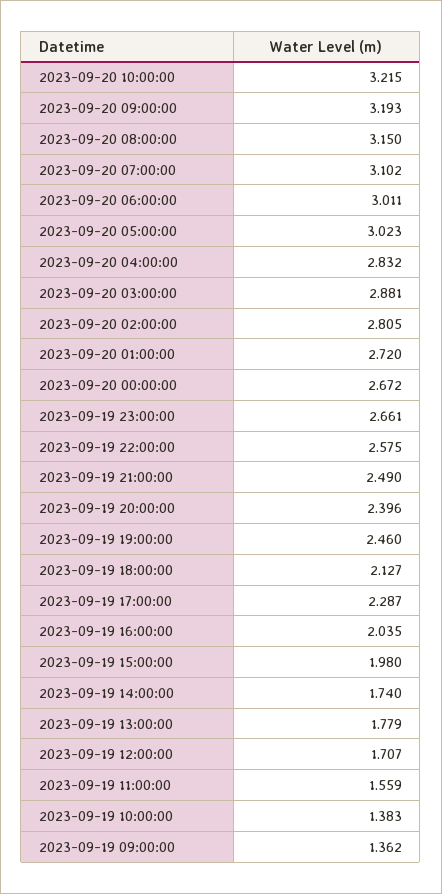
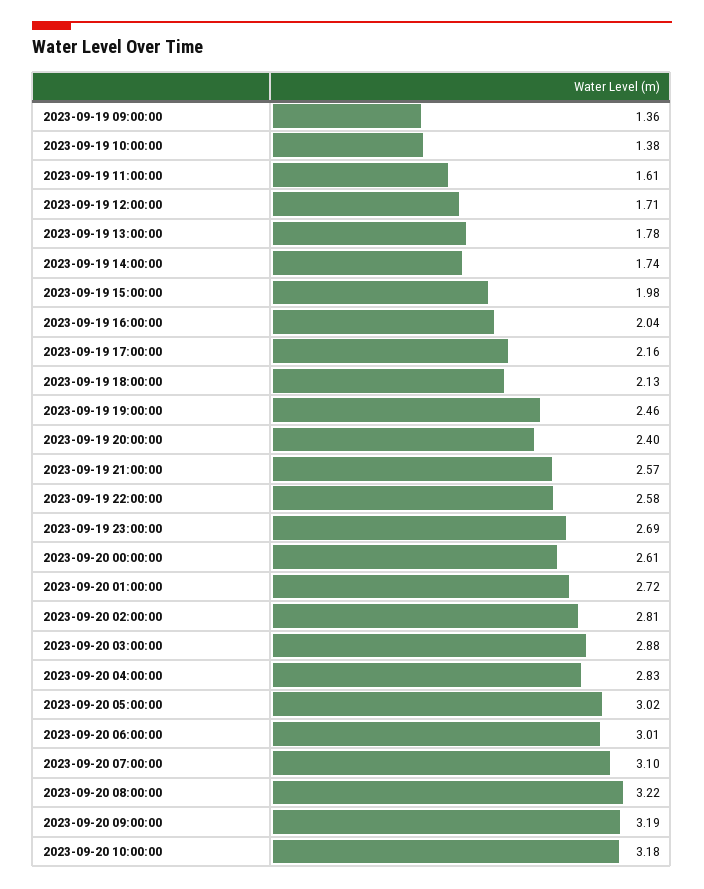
2023-09-20 10:00:00: 3.215 -> 3.18
2023-09-20 08:00:00: 3.15 -> 3.22
2023-09-20 00:00:00: 2.672 -> 2.61
2023-09-19 23:00:00: 2.661 -> 2.69
2023-09-19 21:00:00: 2.49 -> 2.57
2023-09-19 17:00:00: 2.287 -> 2.16
2023-09-19 11:00:00: 1.559 -> 1.61

